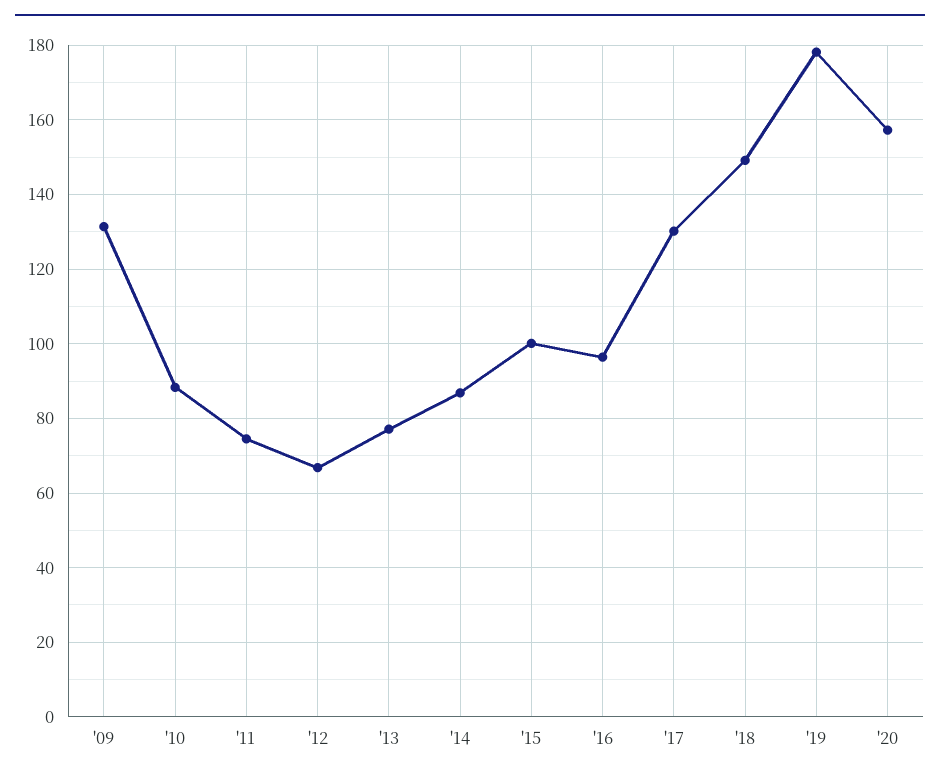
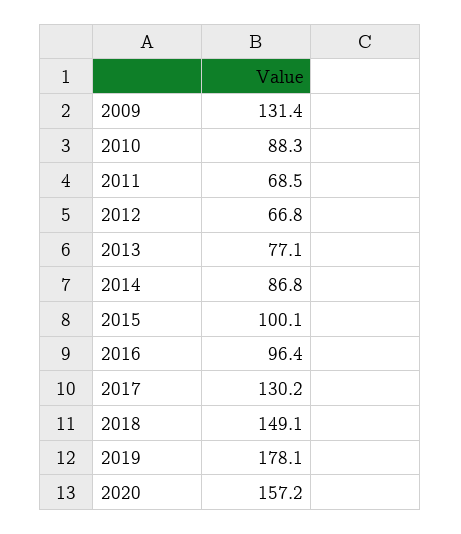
'11: 74 -> 68.5

